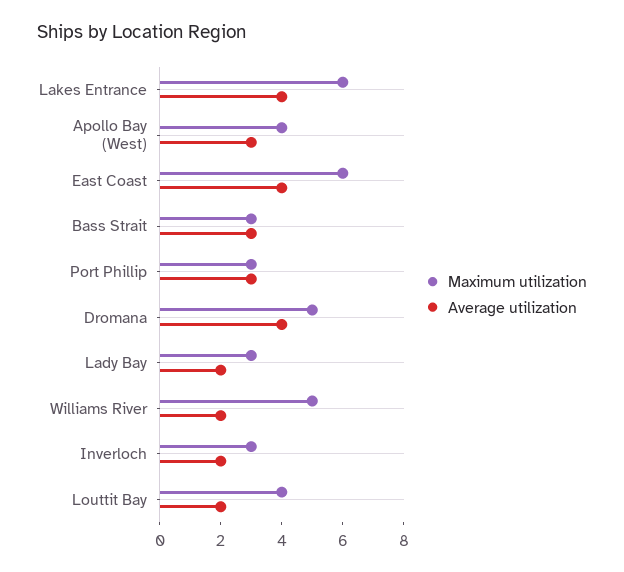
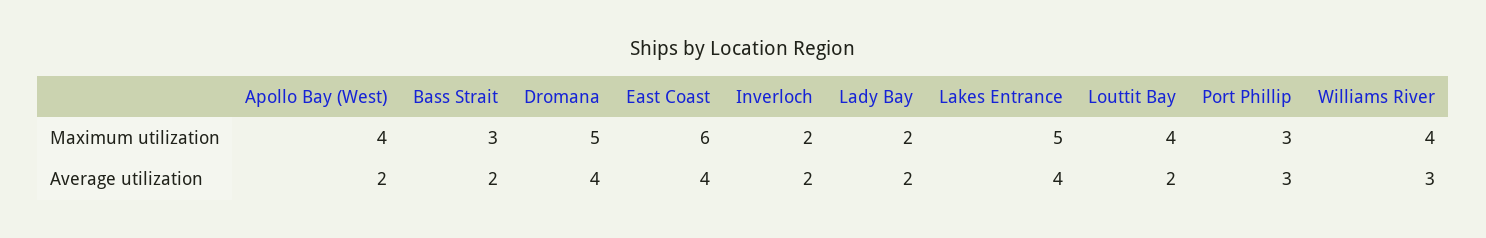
Maximum utilization, Lakes Entrance: 6 -> 5
Average utilization, Apollo Bay (West): 3 -> 2
Average utilization, Bass Strait: 3 -> 2
Maximum utilization, Lady Bay: 3 -> 2
Maximum utilization, Williams River: 5 -> 4
Average utilization, Williams River: 2 -> 3
Maximum utilization, Inverloch: 3 -> 2

